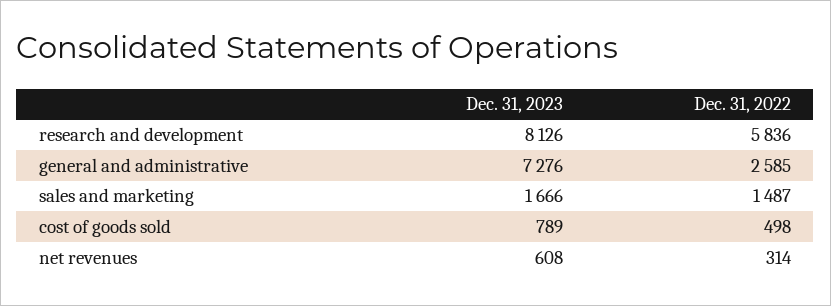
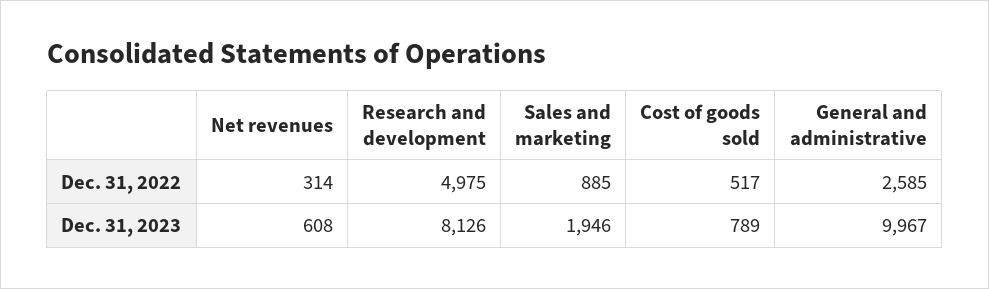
Dec. 31, 2022, research and development: 5836 -> 4975
Dec. 31, 2023, general and administrative: 7276 -> 9967
Dec. 31, 2023, sales and marketing: 1666 -> 1946
Dec. 31, 2022, sales and marketing: 1487 -> 885
Dec. 31, 2022, cost of goods sold: 498 -> 517

